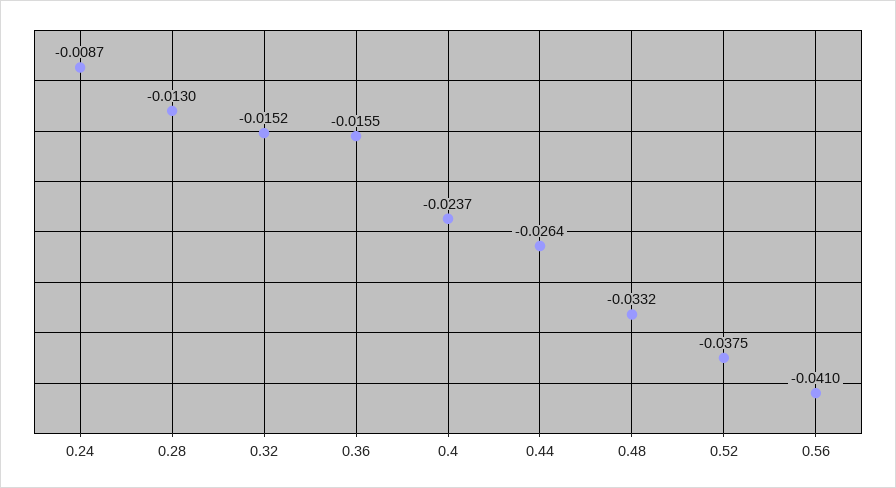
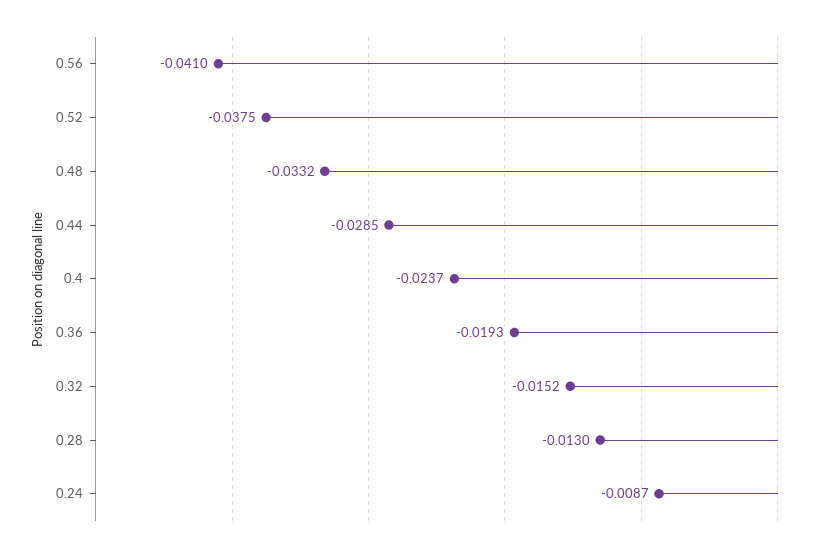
0.36: -0.0155 -> -0.0193
0.44: -0.0264 -> -0.0285

